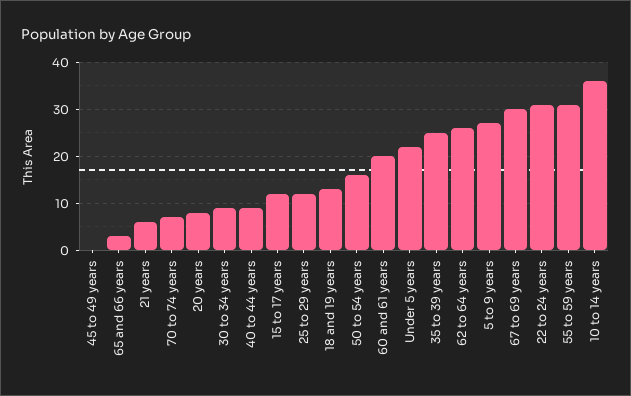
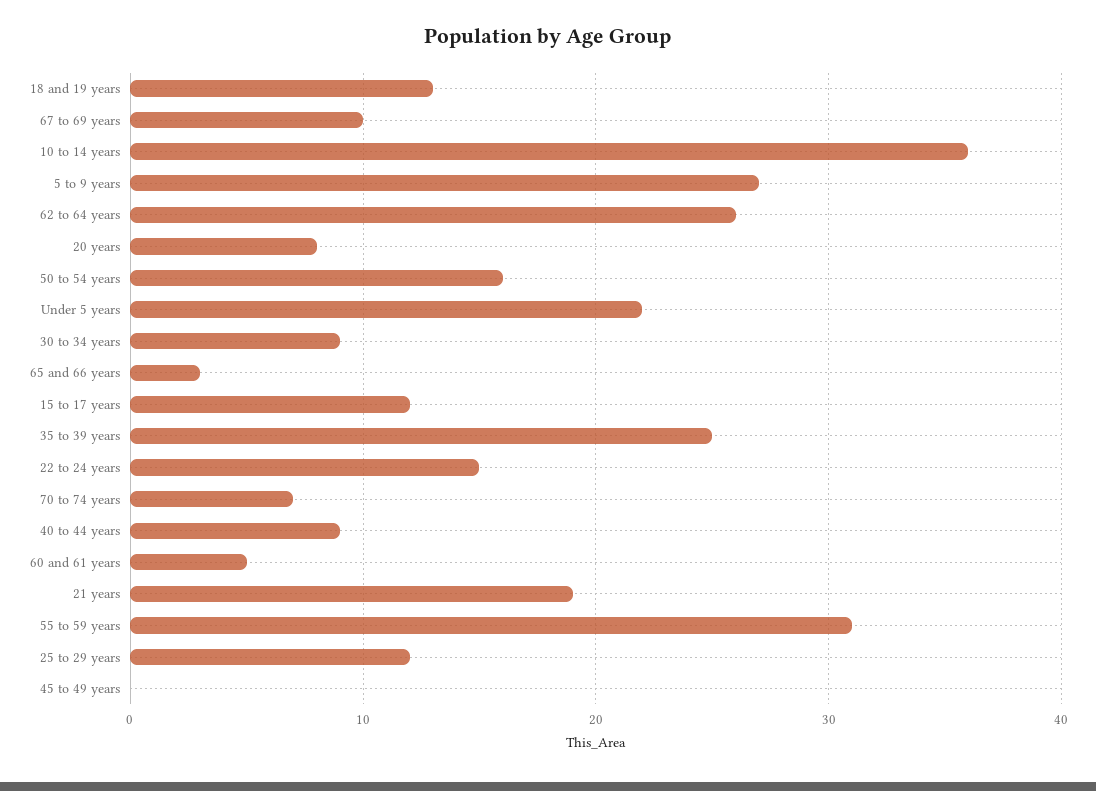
21 years: 5 -> 19
60 and 61 years: 20 -> 5
67 to 69 years: 30 -> 10
22 to 24 years: 30 -> 15

